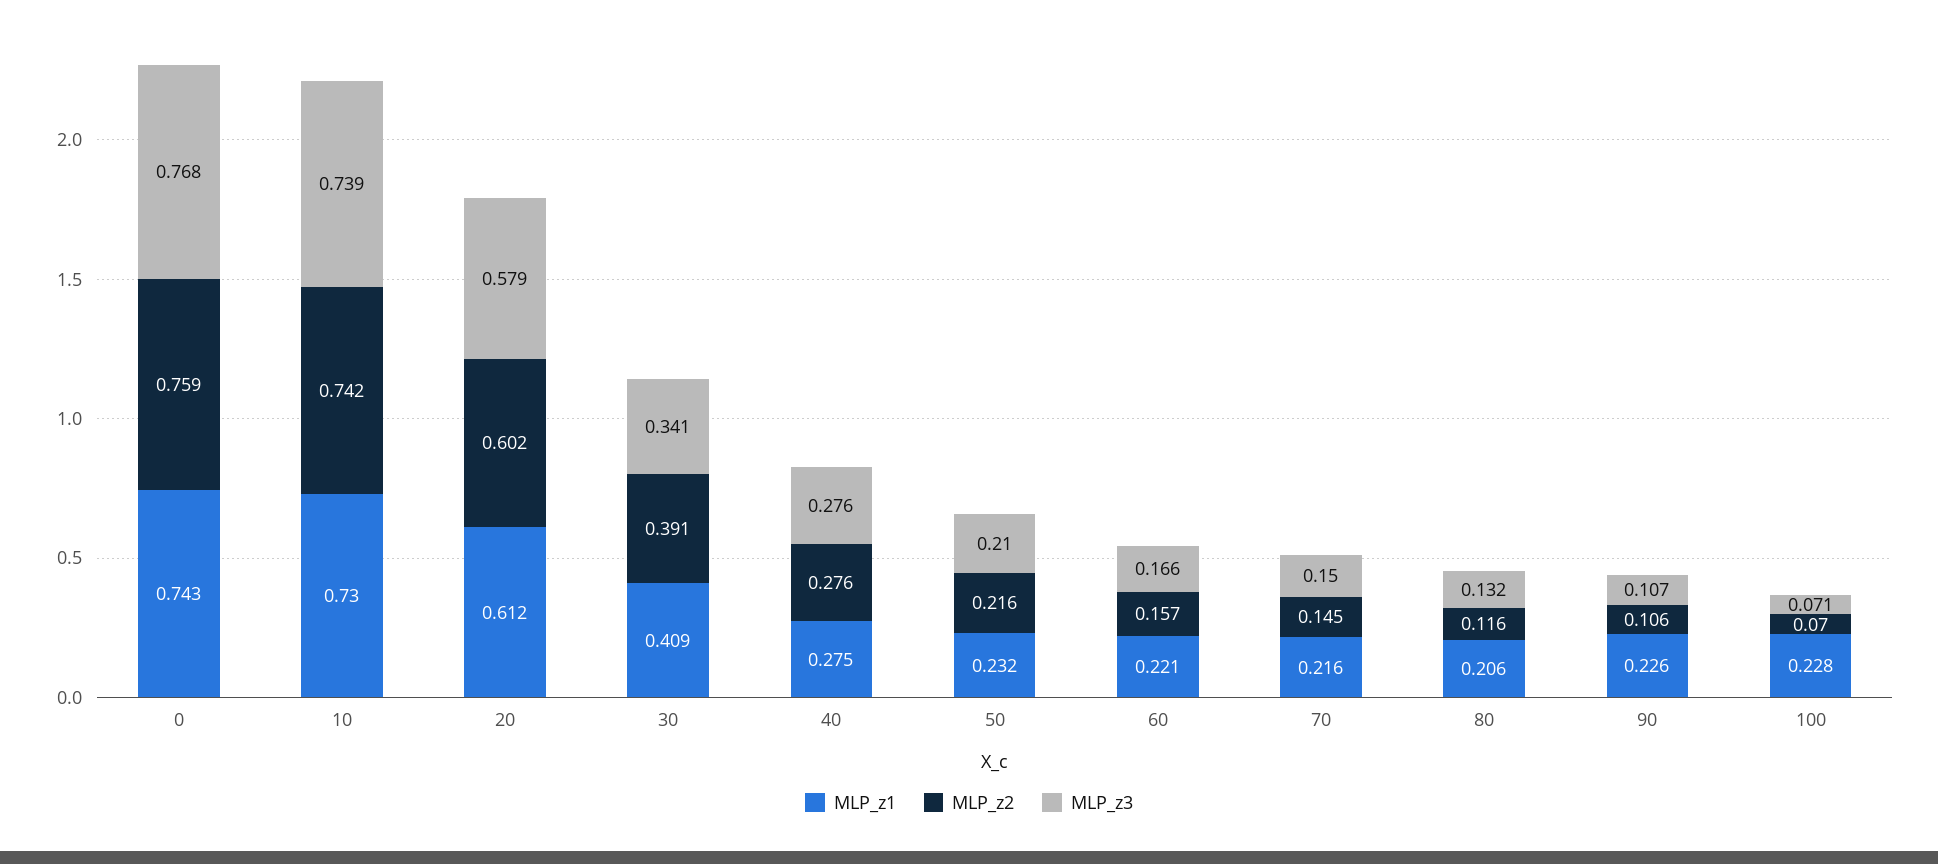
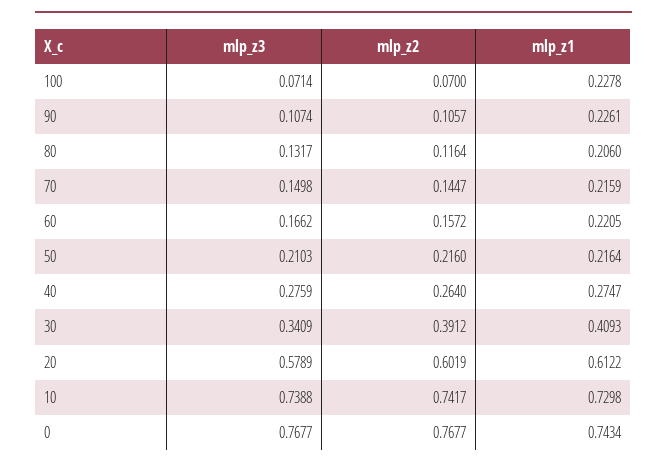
MLP_z2, 0: 0.759 -> 0.7677
MLP_z2, 40: 0.276 -> 0.264
MLP_z1, 50: 0.232 -> 0.2164

